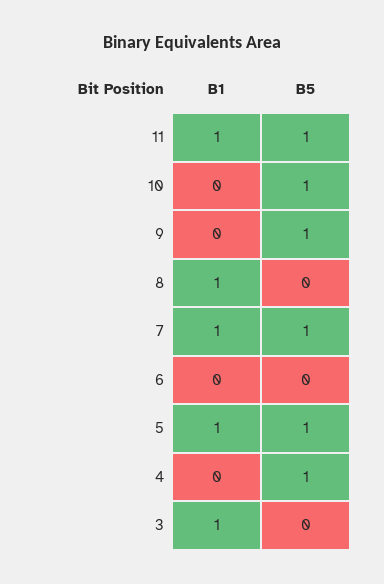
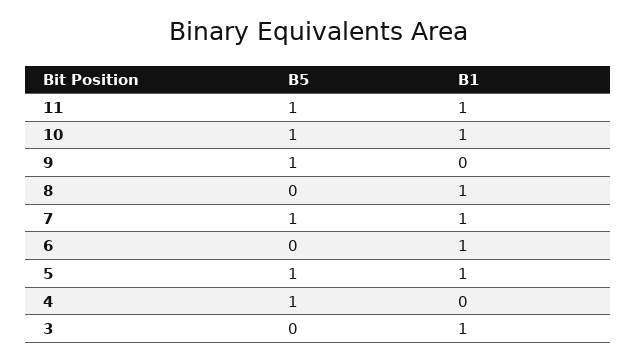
B1, 10: 0 -> 1
B1, 6: 0 -> 1

